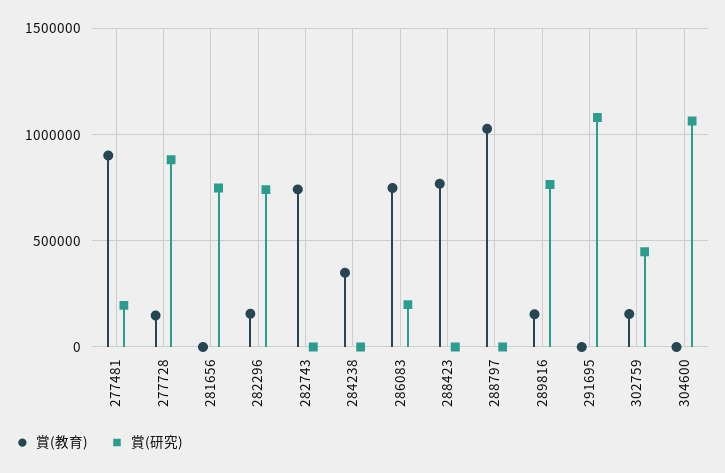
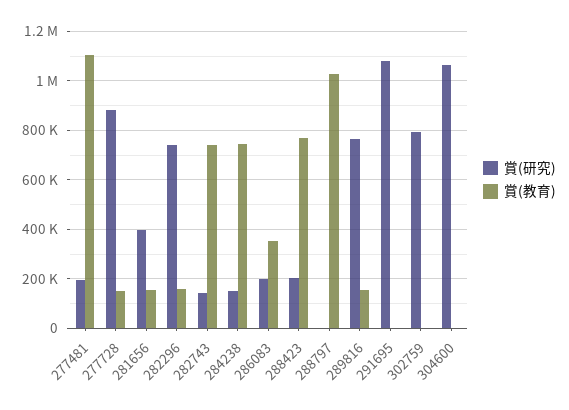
賞(教育), 277481: 900000 -> 1100000
賞(教育), 281656: 0 -> 150000
賞(研究), 281656: 750000 -> 400000
賞(研究), 282743: 0 -> 150000
賞(教育), 284238: 350000 -> 750000
賞(研究), 284238: 0 -> 150000
賞(教育), 286083: 750000 -> 350000
賞(研究), 288423: 0 -> 200000
賞(教育), 302759: 150000 -> 0
賞(研究), 302759: 450000 -> 800000

